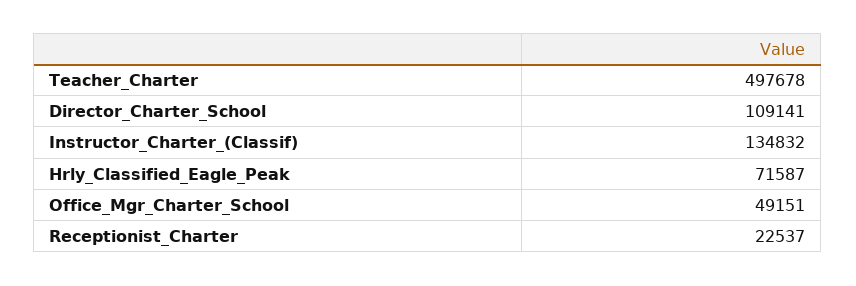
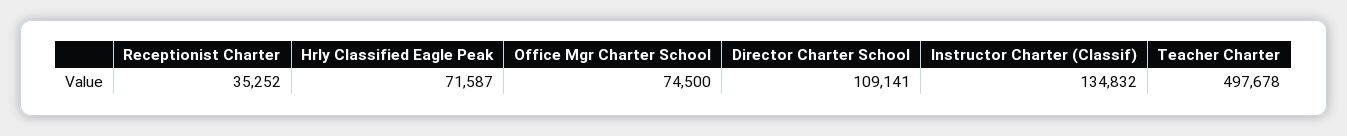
Office_Mgr_Charter_School: 49151 -> 74500
Receptionist_Charter: 22537 -> 35252

